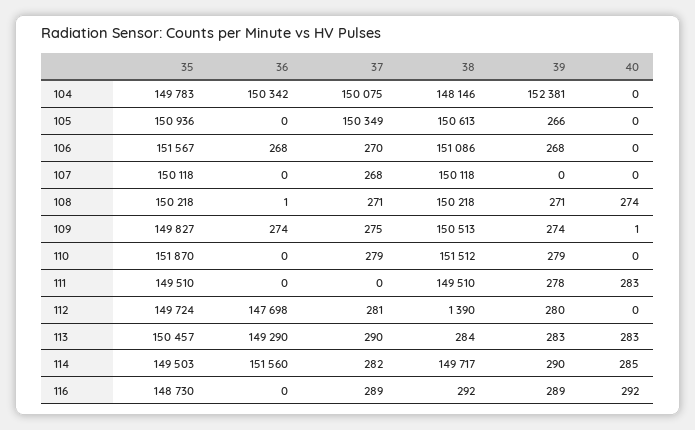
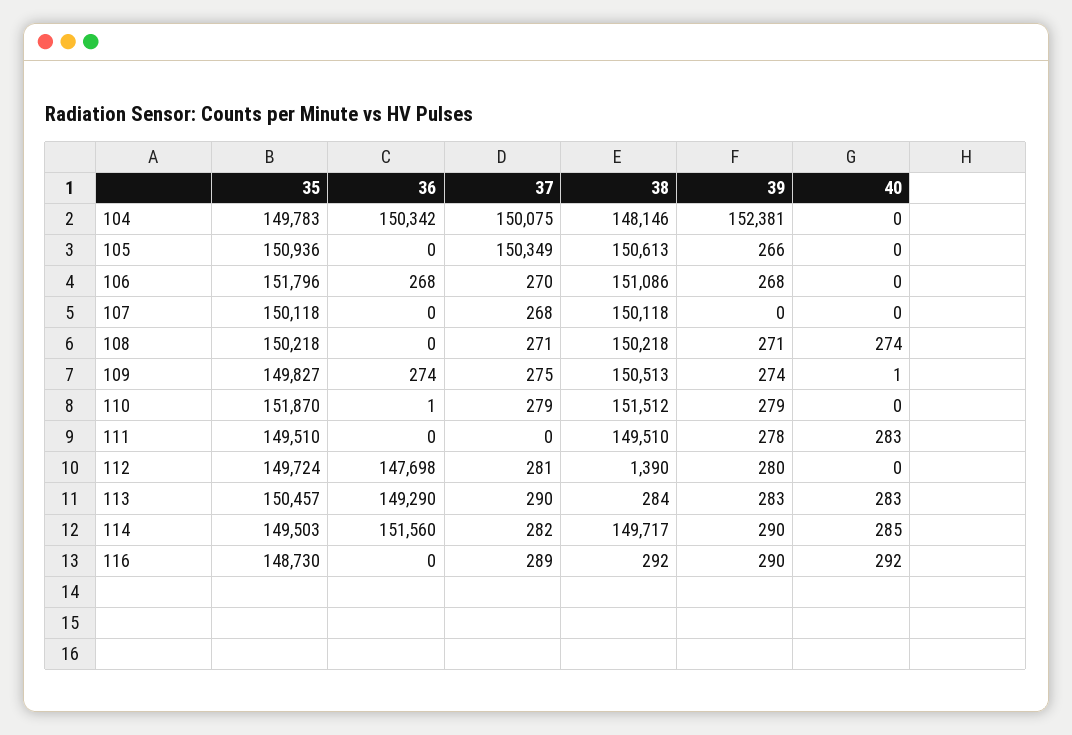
35, 106: 151567 -> 151796
36, 108: 1 -> 0
36, 110: 0 -> 1
39, 116: 289 -> 290

